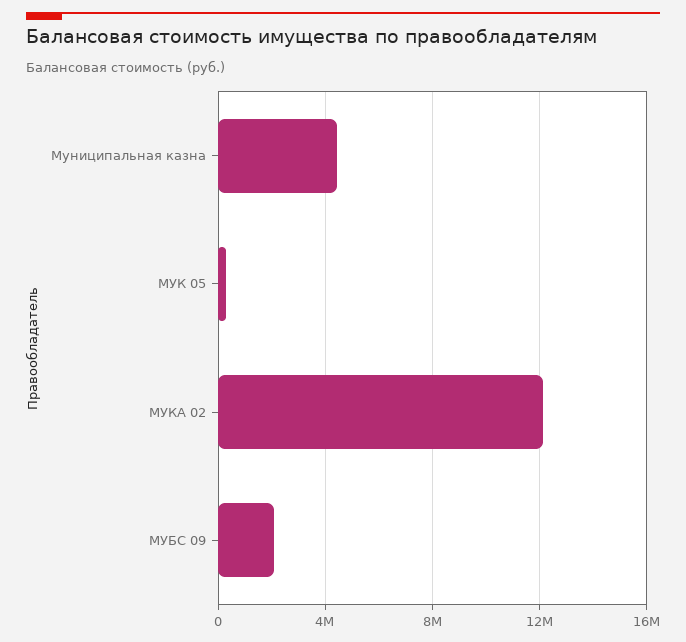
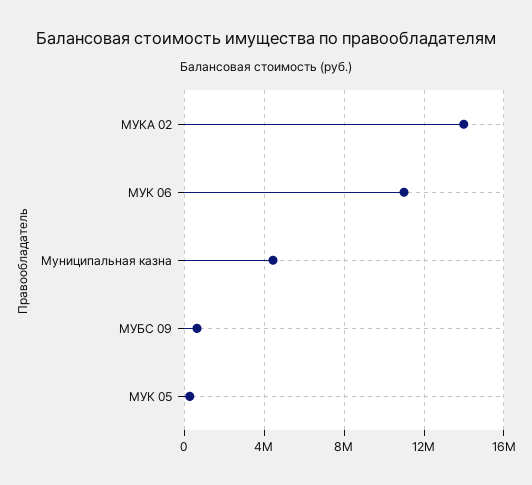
МУКА 02: 12000000 -> 14000000
МУБС 09: 2000000 -> 500000
МУК 06: none -> 11000000

